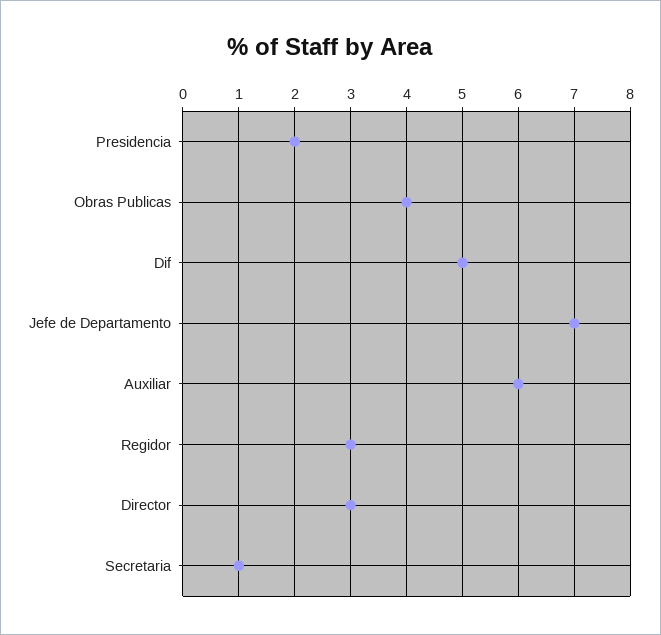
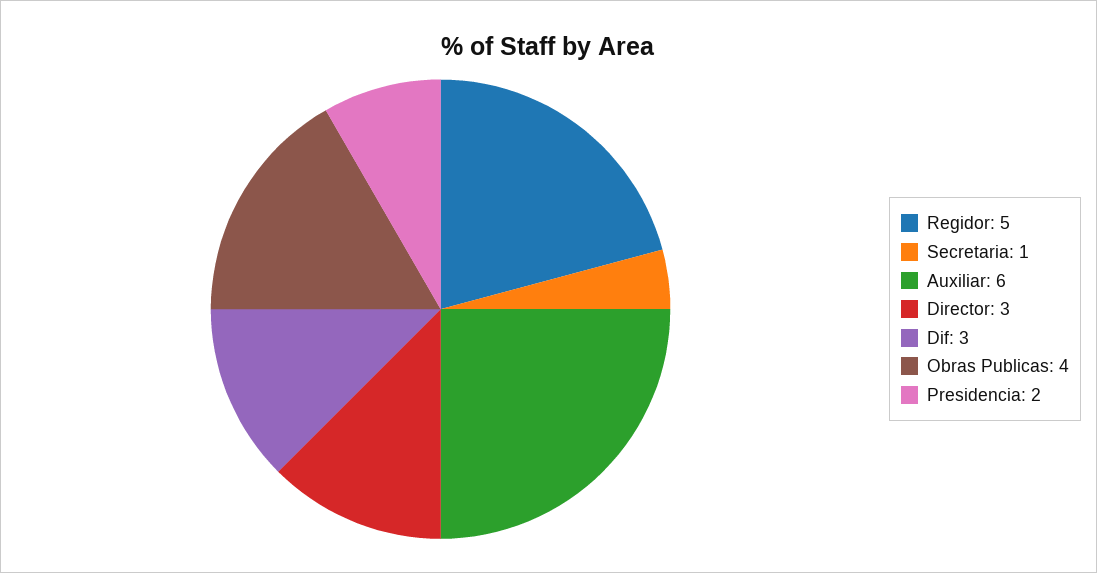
Dif: 5 -> 3
Jefe de Departamento: 7 -> none
Regidor: 3 -> 5

